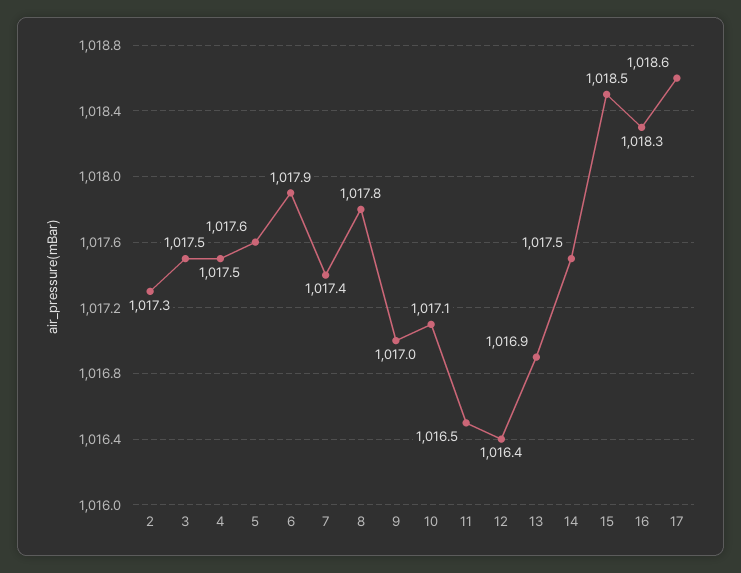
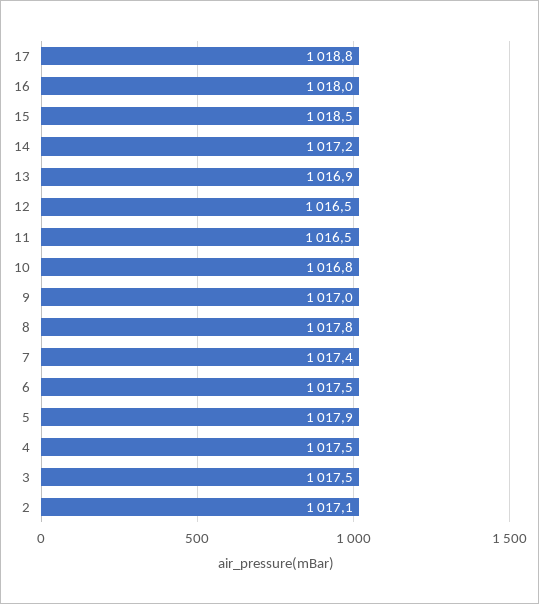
2: 1017.3 -> 1017.1
5: 1017.6 -> 1017.9
6: 1017.9 -> 1017.5
10: 1017.1 -> 1016.8
12: 1016.4 -> 1016.5
14: 1017.5 -> 1017.2
16: 1018.3 -> 1018
17: 1018.6 -> 1018.8

